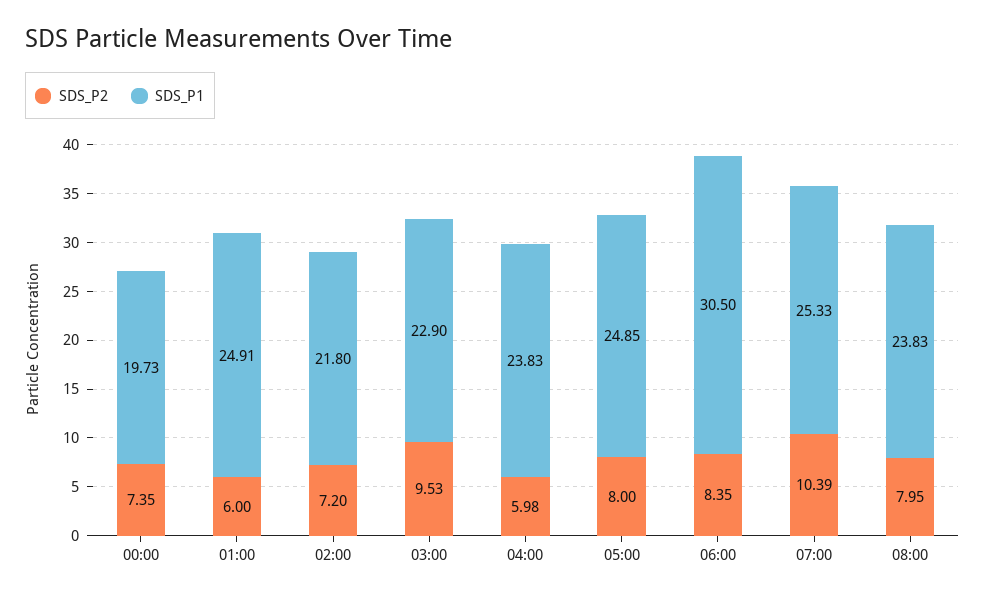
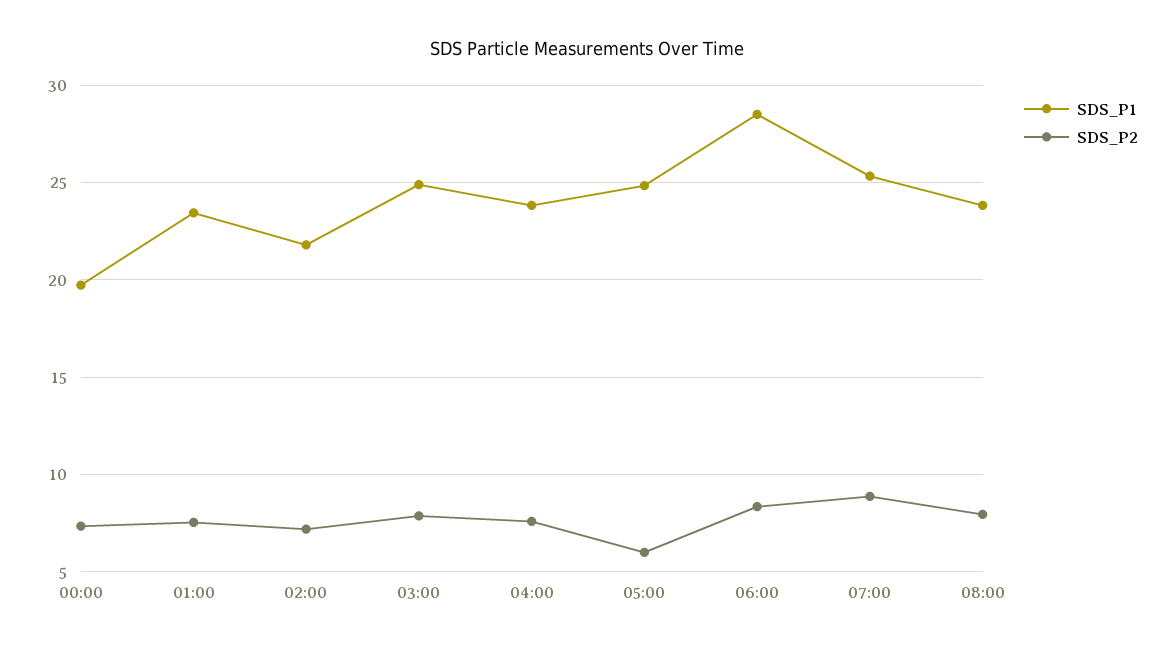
SDS_P2, 01:00: 6 -> 7.5
SDS_P1, 01:00: 24.91 -> 23.5
SDS_P2, 03:00: 9.53 -> 8
SDS_P1, 03:00: 22.9 -> 25
SDS_P2, 04:00: 5.98 -> 7.5
SDS_P2, 05:00: 8 -> 6
SDS_P1, 06:00: 30.5 -> 28.5
SDS_P2, 07:00: 10.39 -> 9

